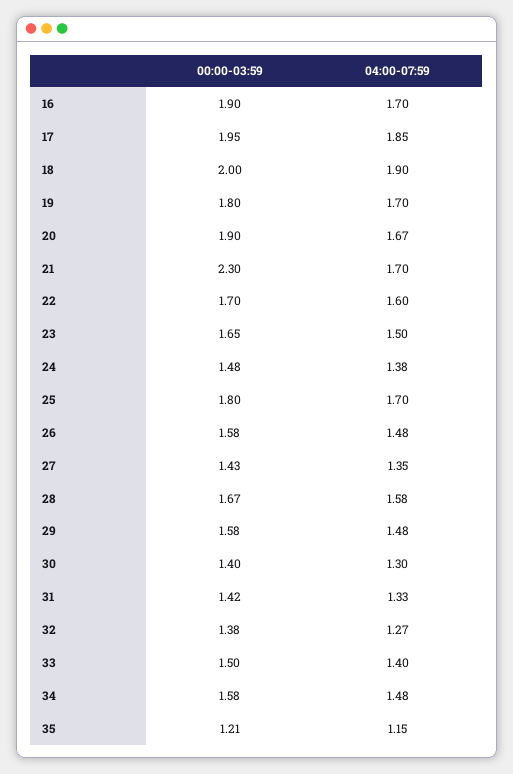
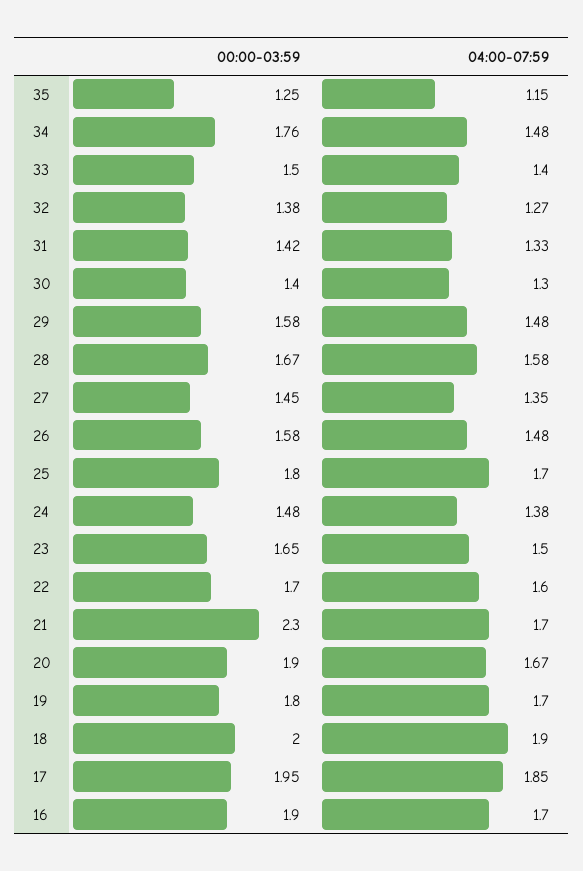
00:00-03:59, 27: 1.43 -> 1.45
00:00-03:59, 34: 1.58 -> 1.76
00:00-03:59, 35: 1.21 -> 1.25

